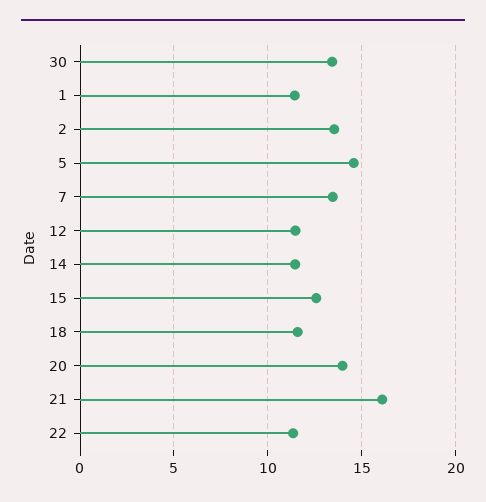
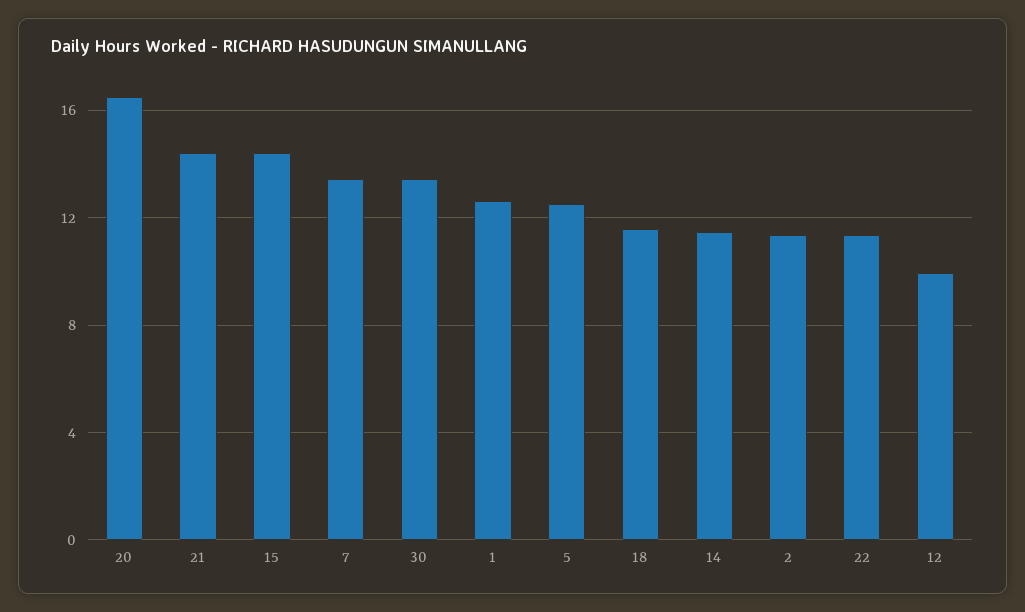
1: 11.5 -> 12.5
2: 13.5 -> 11.5
5: 14.5 -> 12.5
12: 11.5 -> 10
15: 12.5 -> 14.5
20: 14 -> 16.5
21: 16 -> 14.5

